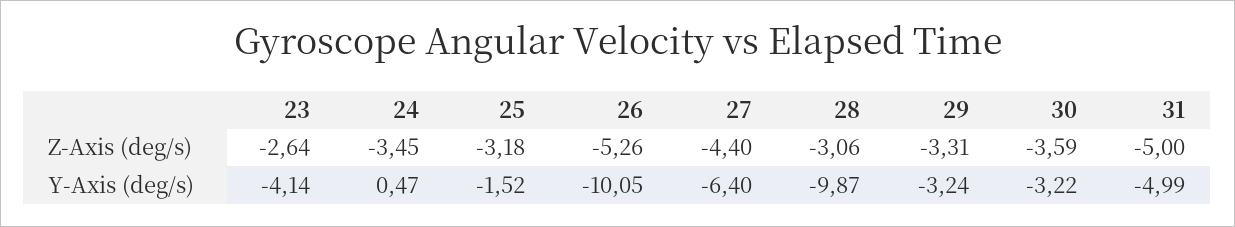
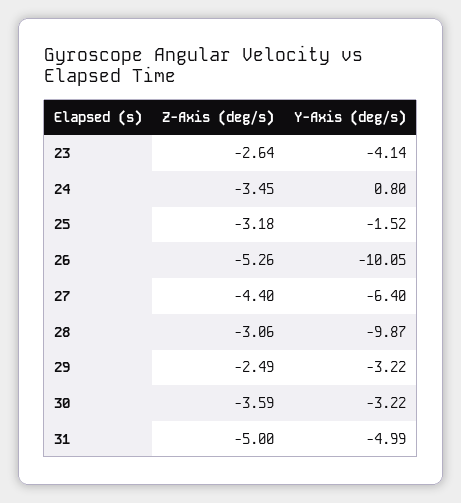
29, Z-Axis (deg/s): -3.31 -> -2.49
24, Y-Axis (deg/s): 0.47 -> 0.8
29, Y-Axis (deg/s): -3.24 -> -3.22

